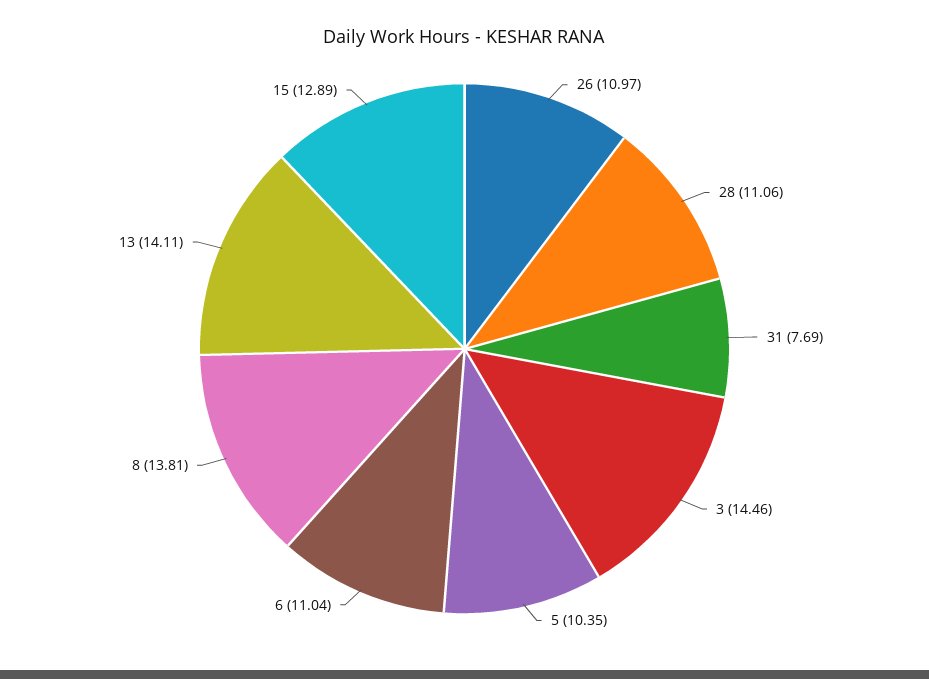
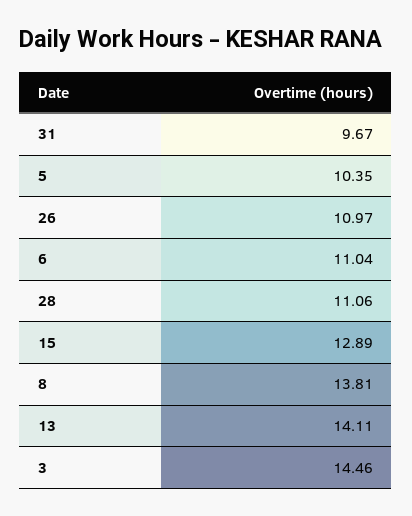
31: 7.69 -> 9.67

